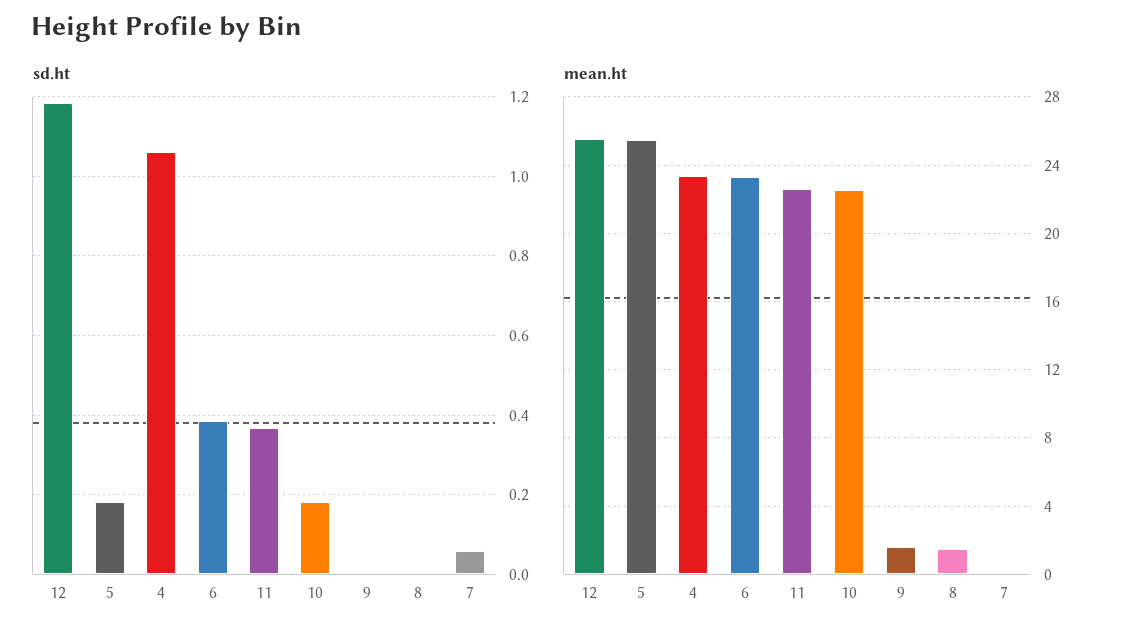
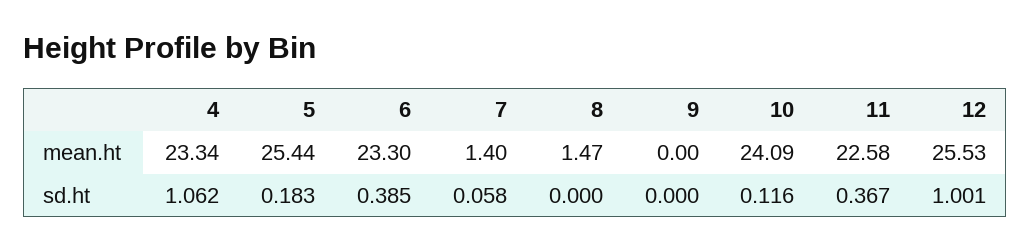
sd.ht, 12: 1.18 -> 1.001
sd.ht, 10: 0.18 -> 0.116
mean.ht, 10: 22.5 -> 24.09
mean.ht, 9: 1.5 -> 0
mean.ht, 7: 0 -> 1.4

